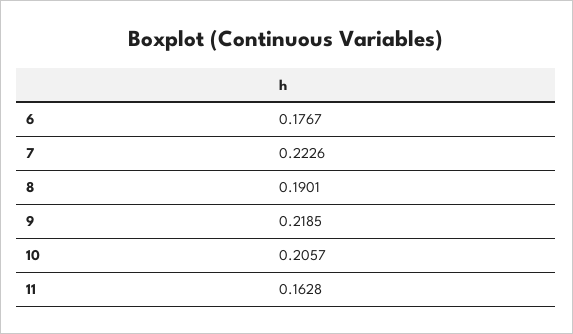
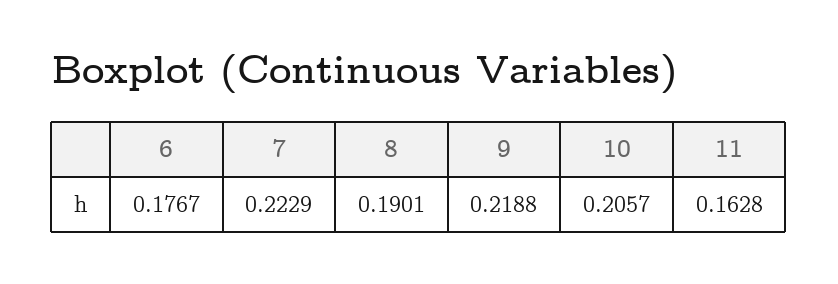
7: 0.2226 -> 0.2229
9: 0.2185 -> 0.2188

